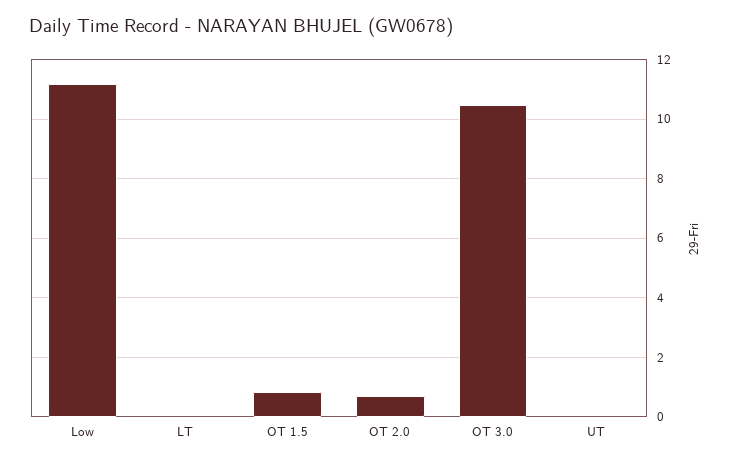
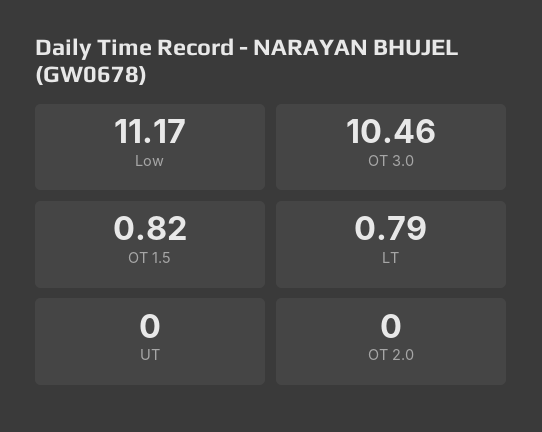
LT: 0 -> 0.79
OT 2.0: 0.75 -> 0

